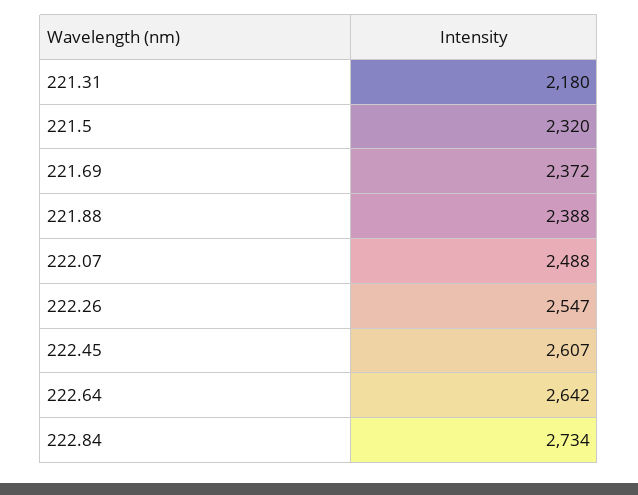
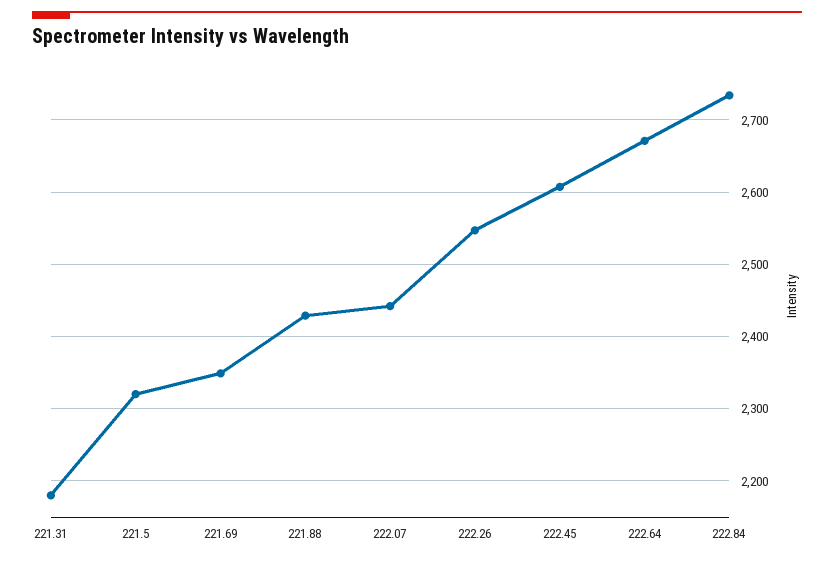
221.69: 2372 -> 2350
221.88: 2388 -> 2430
222.07: 2488 -> 2440
222.64: 2642 -> 2670

